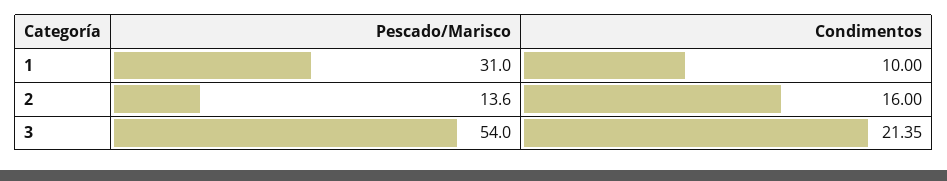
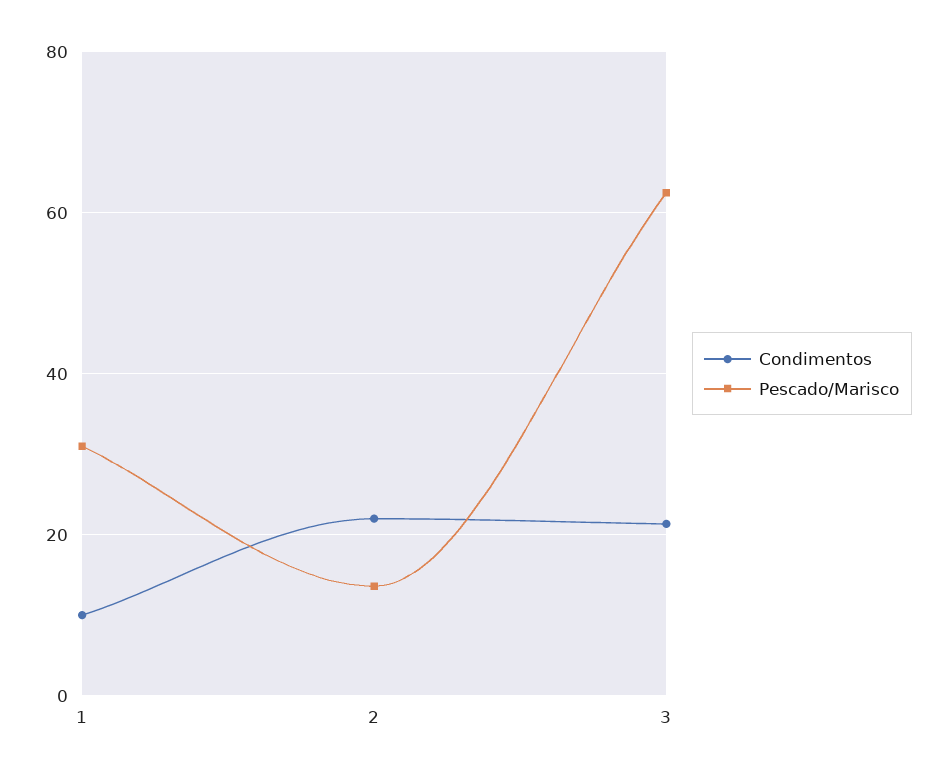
Condimentos, 2: 16 -> 22
Pescado/Marisco, 3: 54 -> 62

